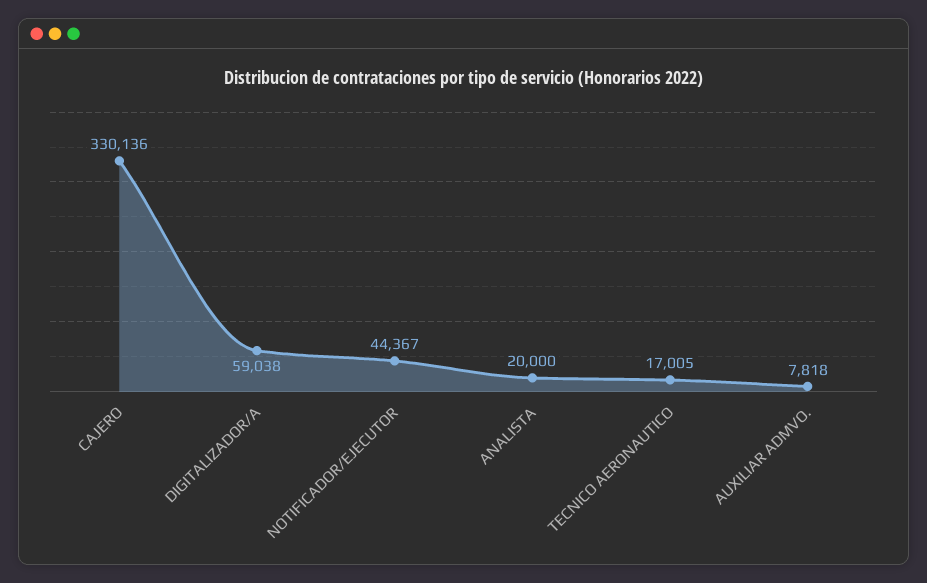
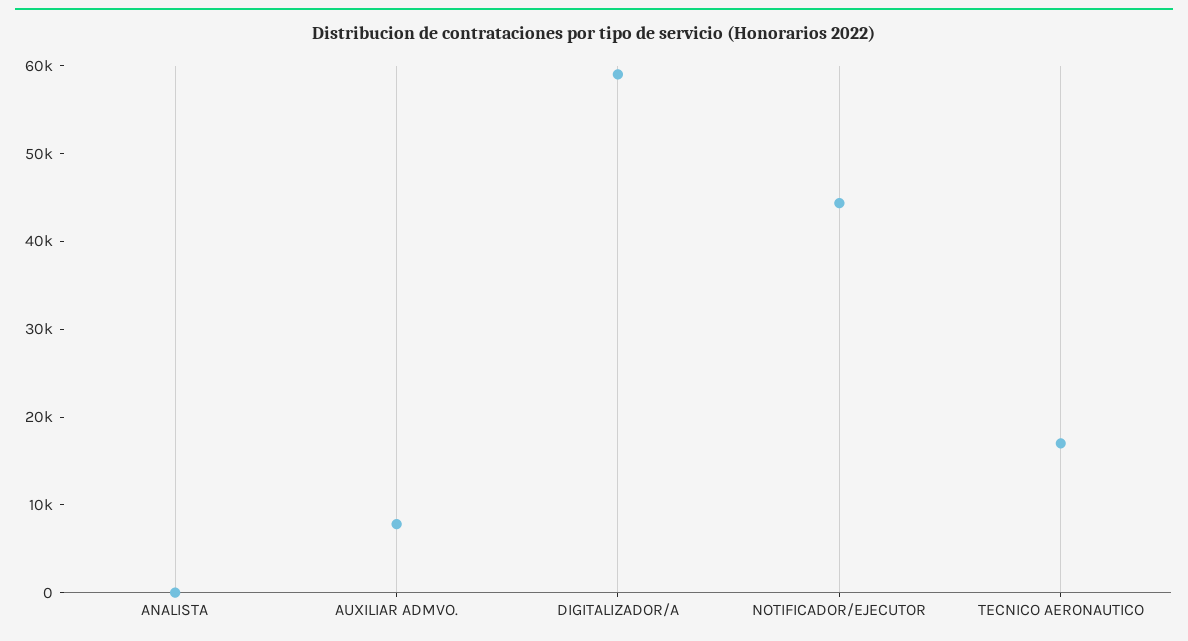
CAJERO: 330136 -> none
ANALISTA: 20000 -> 0

